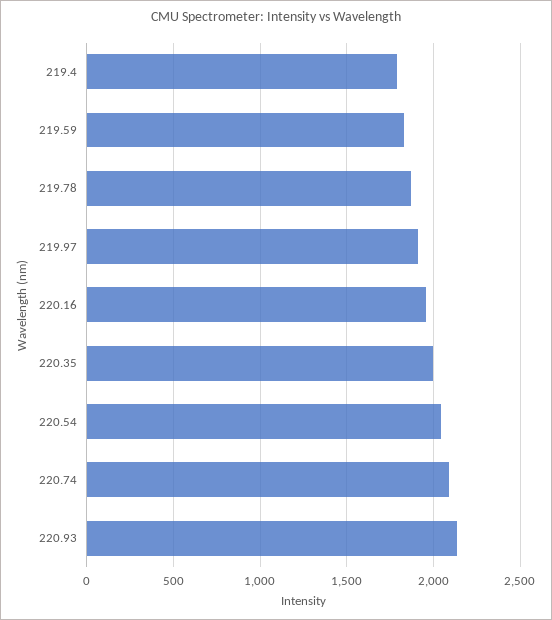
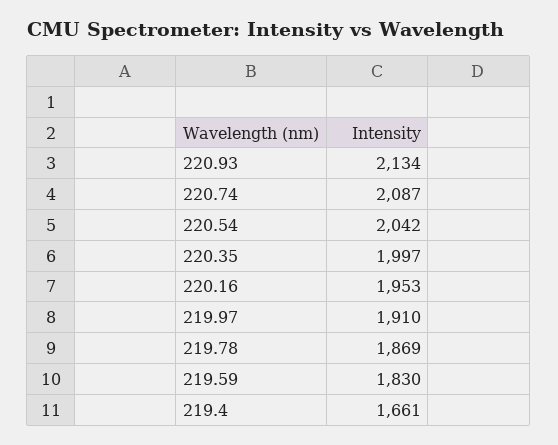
219.4: 1800 -> 1661

